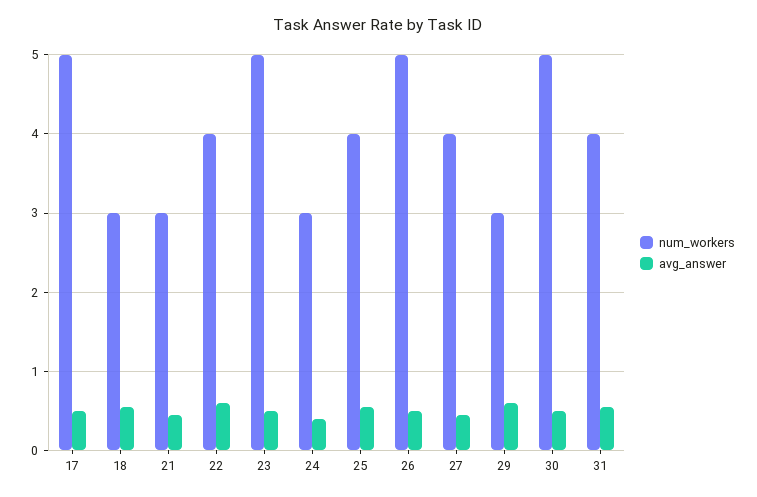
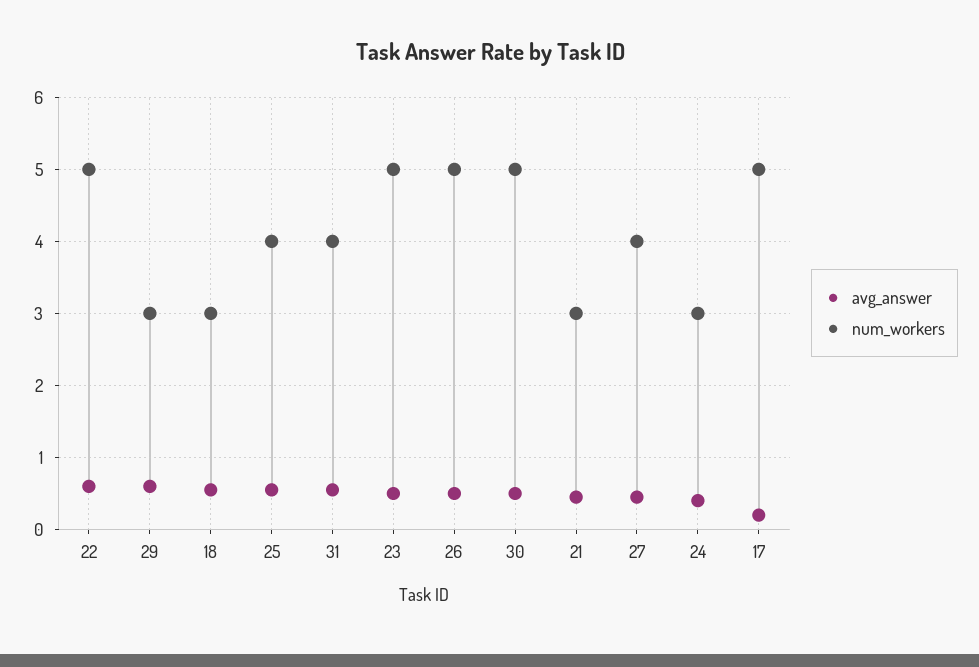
avg_answer, 17: 0.5 -> 0.2
num_workers, 22: 4 -> 5

